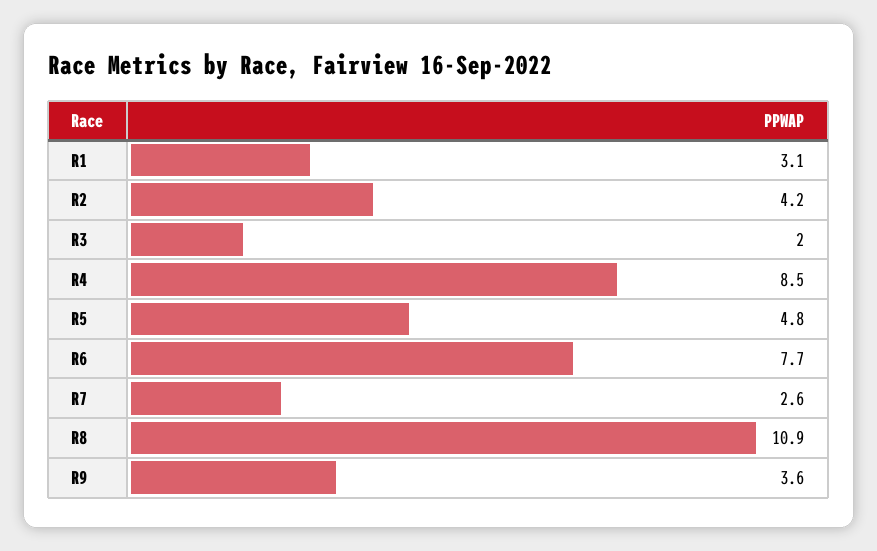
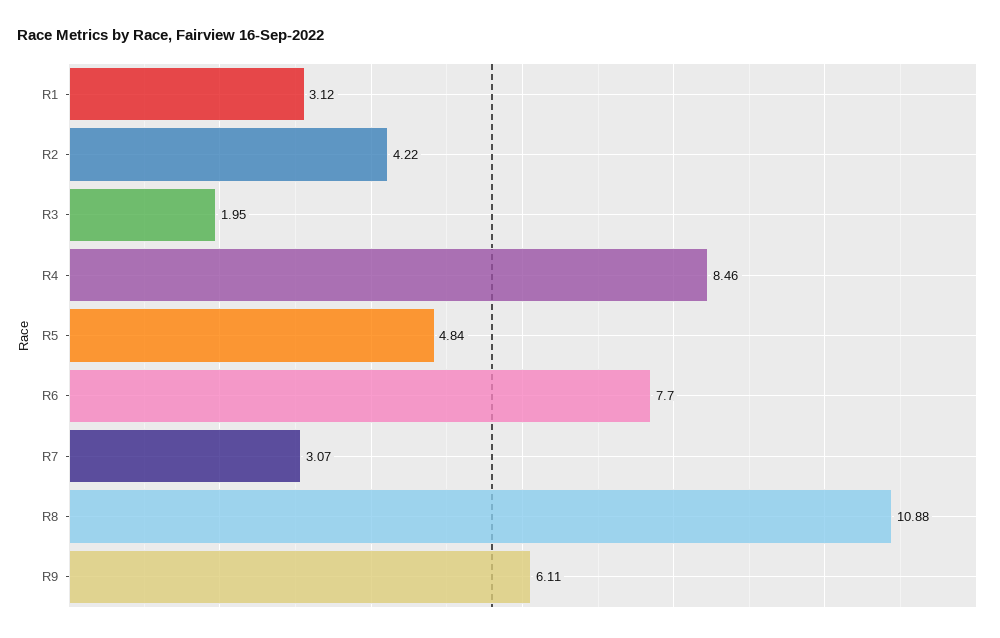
R7: 2.6 -> 3.07
R9: 3.6 -> 6.11

